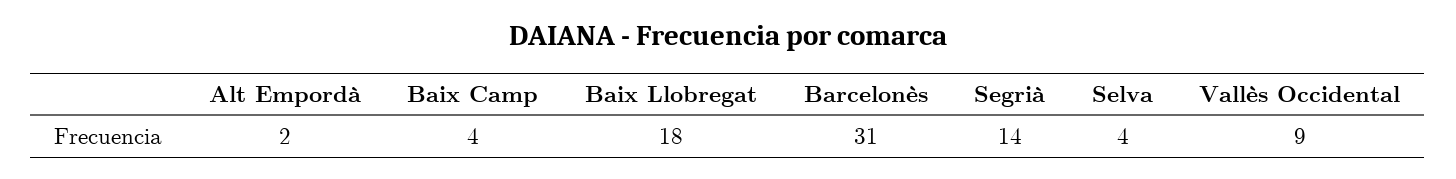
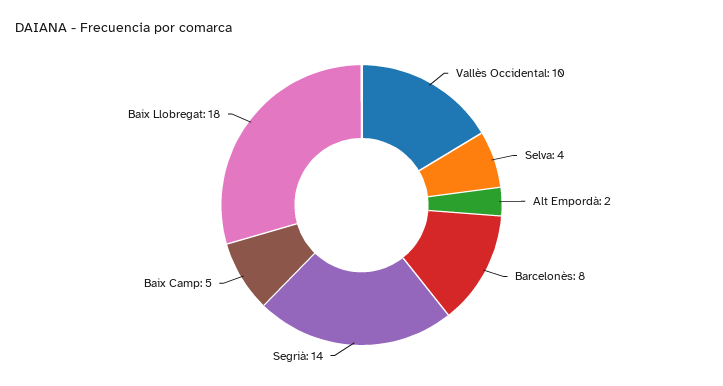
Baix Camp: 4 -> 5
Barcelonès: 31 -> 8
Vallès Occidental: 9 -> 10

